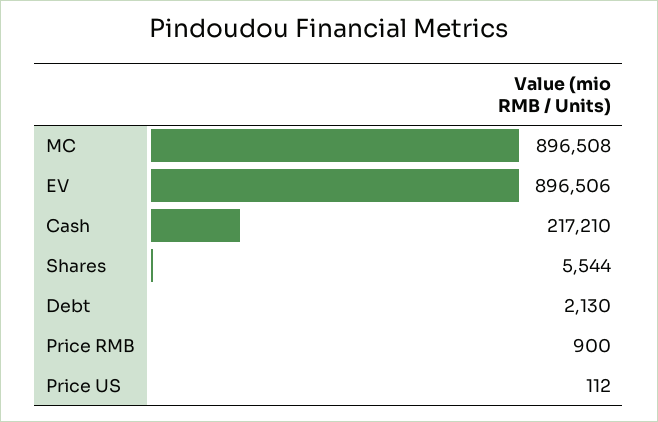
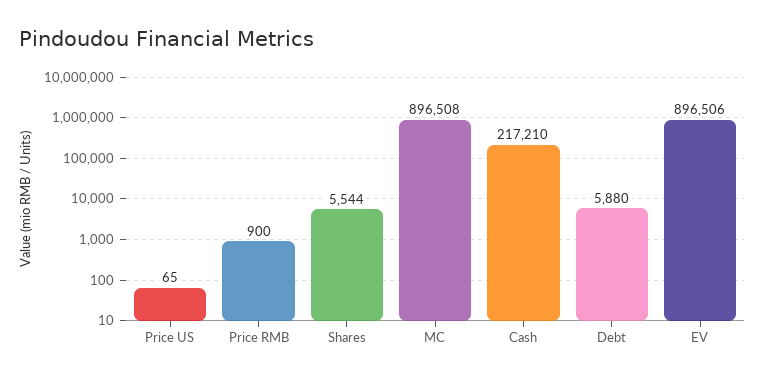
Debt: 2130 -> 5880
Price US: 112 -> 65

